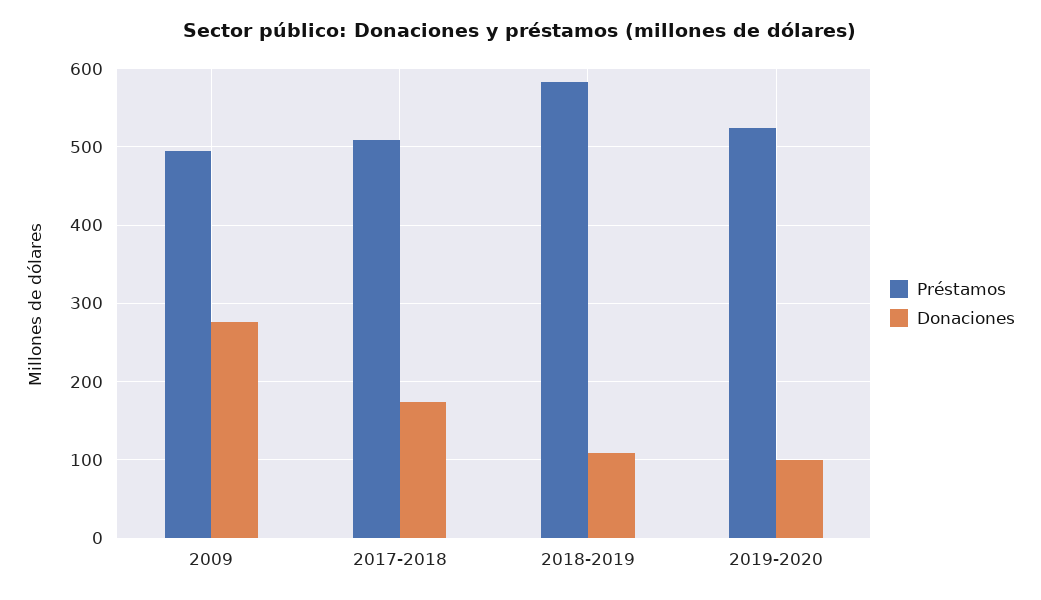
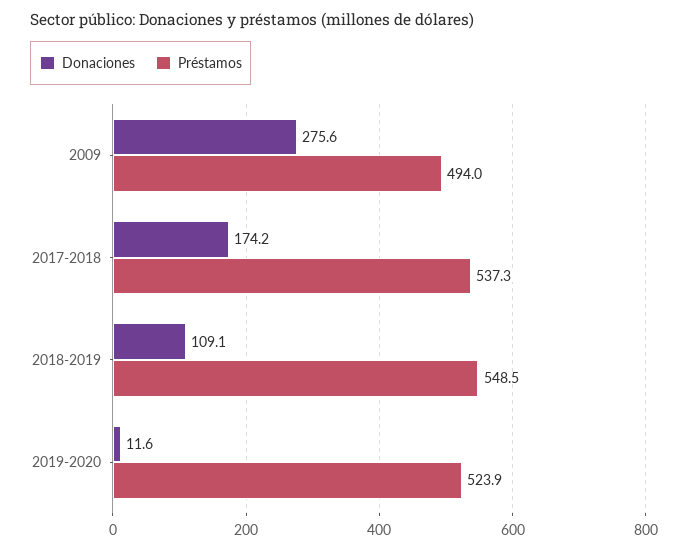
Préstamos, 2017-2018: 510 -> 537.3
Préstamos, 2018-2019: 580 -> 548.5
Donaciones, 2019-2020: 100 -> 11.6

